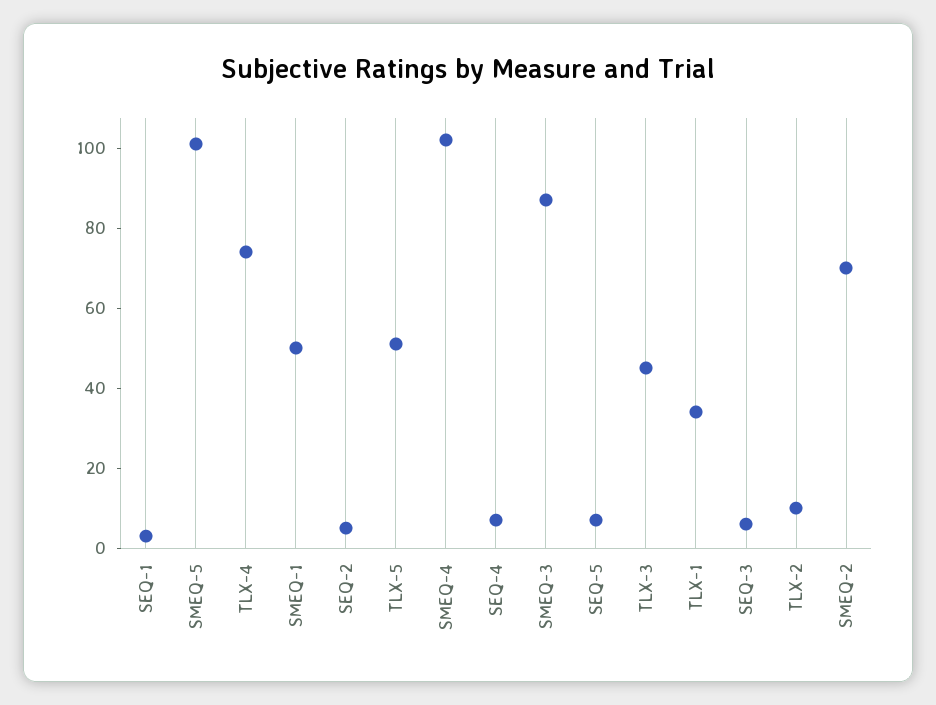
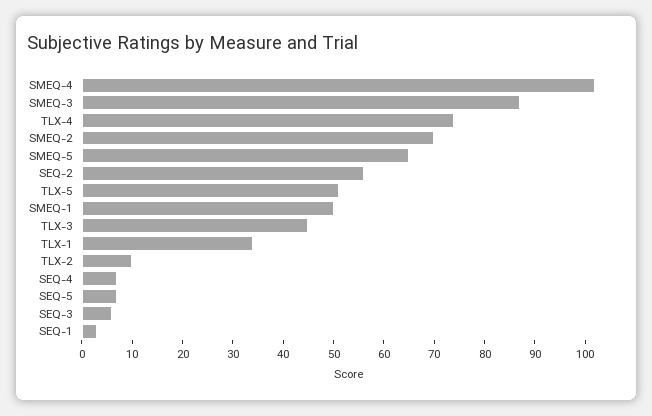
SMEQ-5: 100 -> 65
SEQ-2: 5 -> 55

